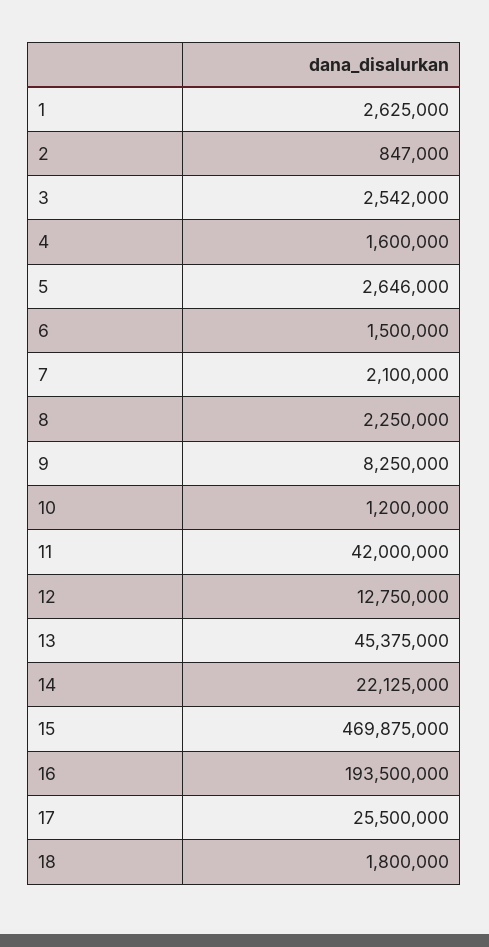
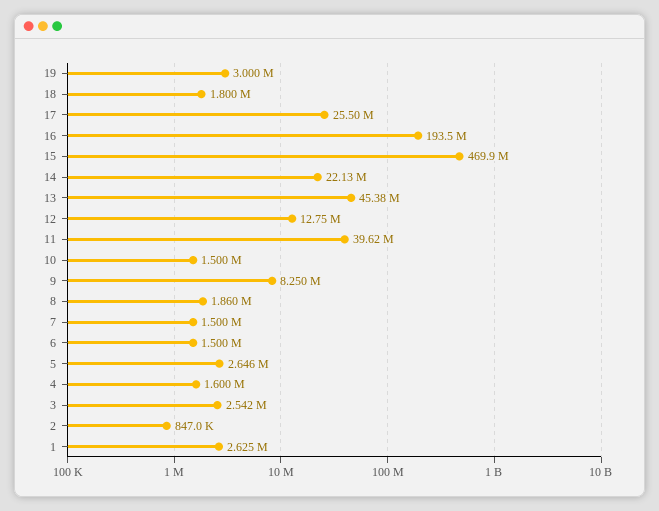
7: 2100000 -> 1500000
8: 2250000 -> 1860000
10: 1200000 -> 1500000
11: 42000000 -> 39620000
19: none -> 3000000

